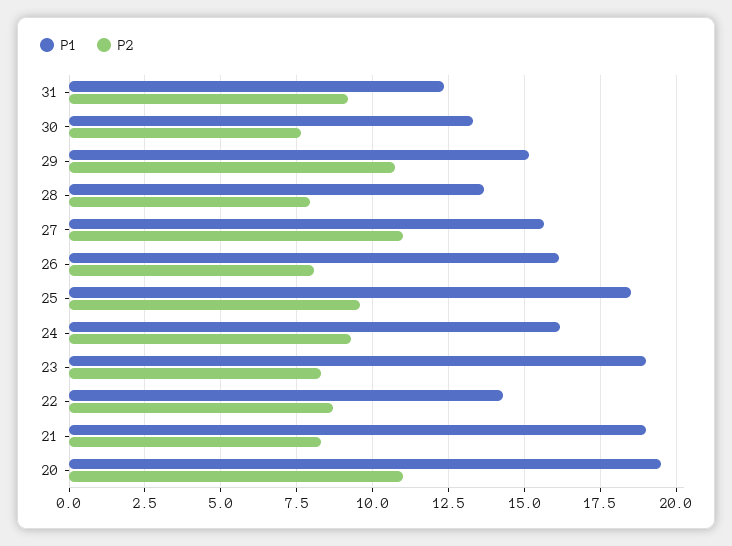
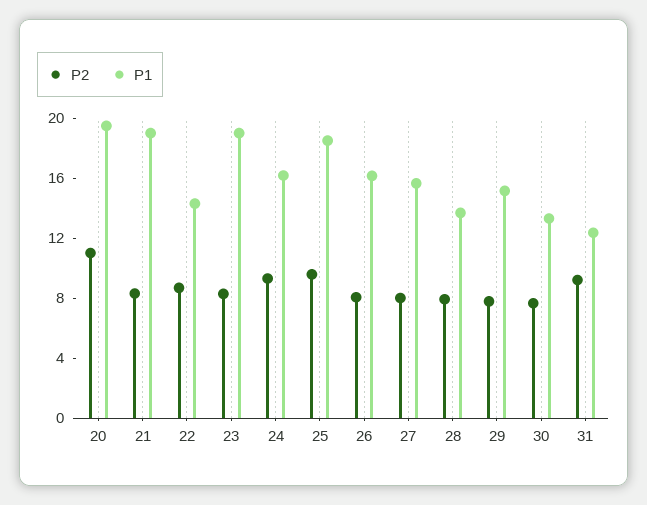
P2, 29: 10.75 -> 8
P2, 27: 11 -> 8

